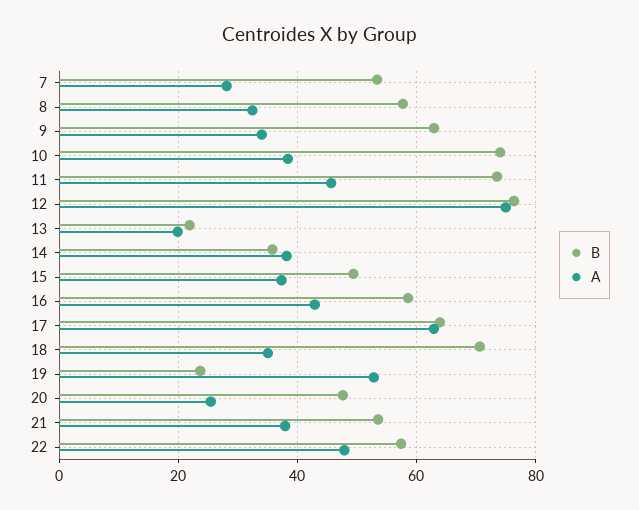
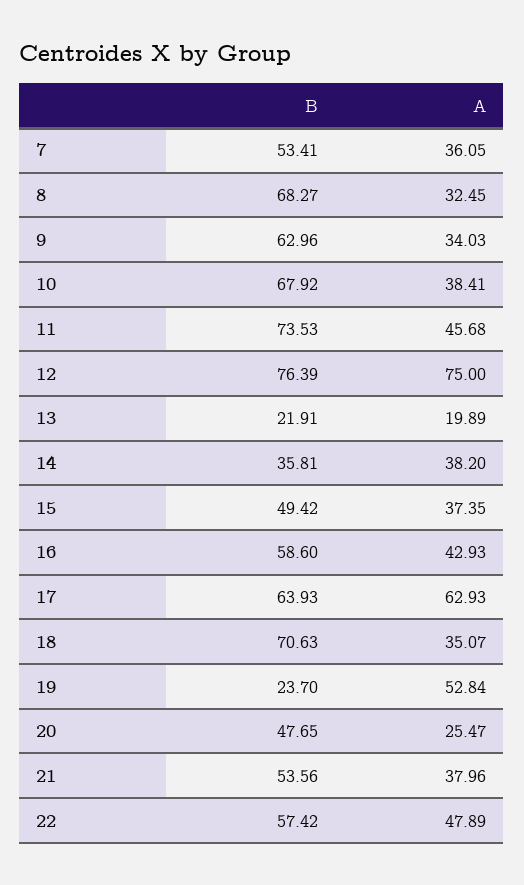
A, 7: 28 -> 36.05
B, 8: 58 -> 68.27
B, 10: 74 -> 67.92

